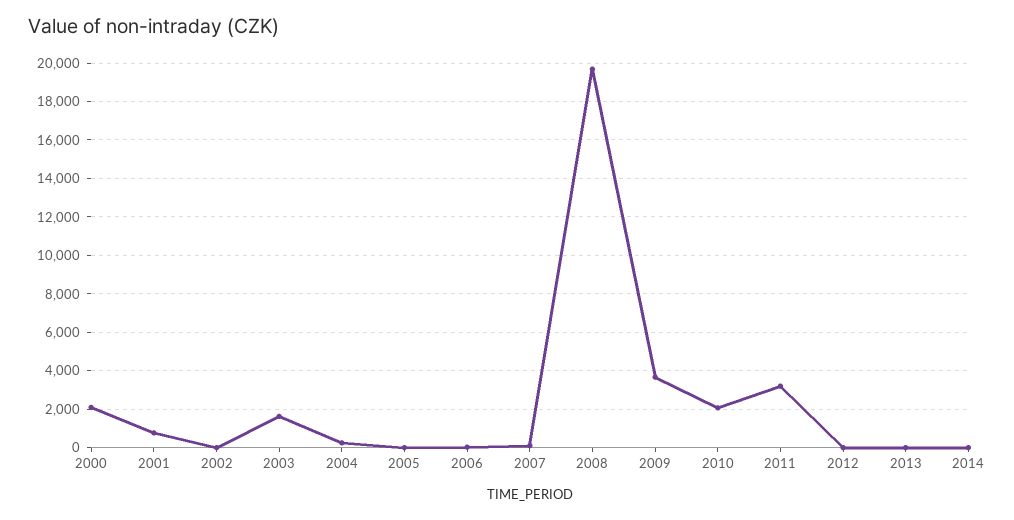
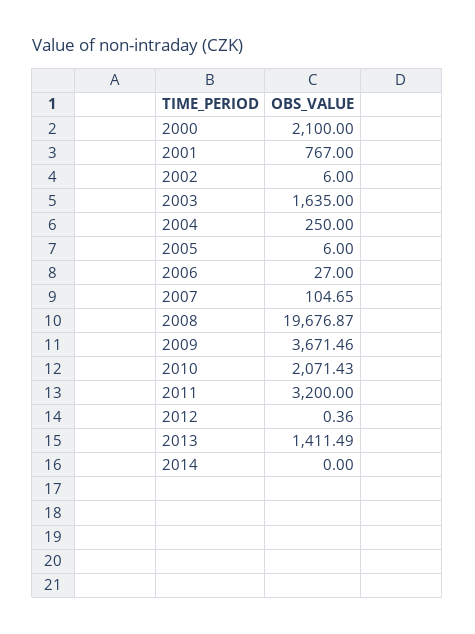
2013: 0 -> 1411.49

